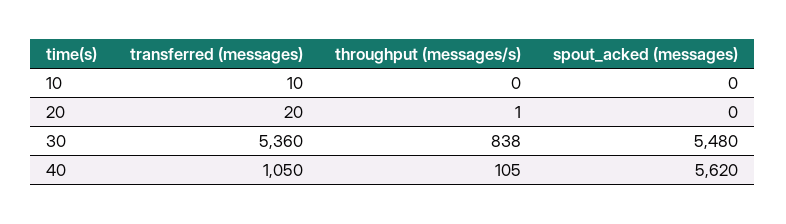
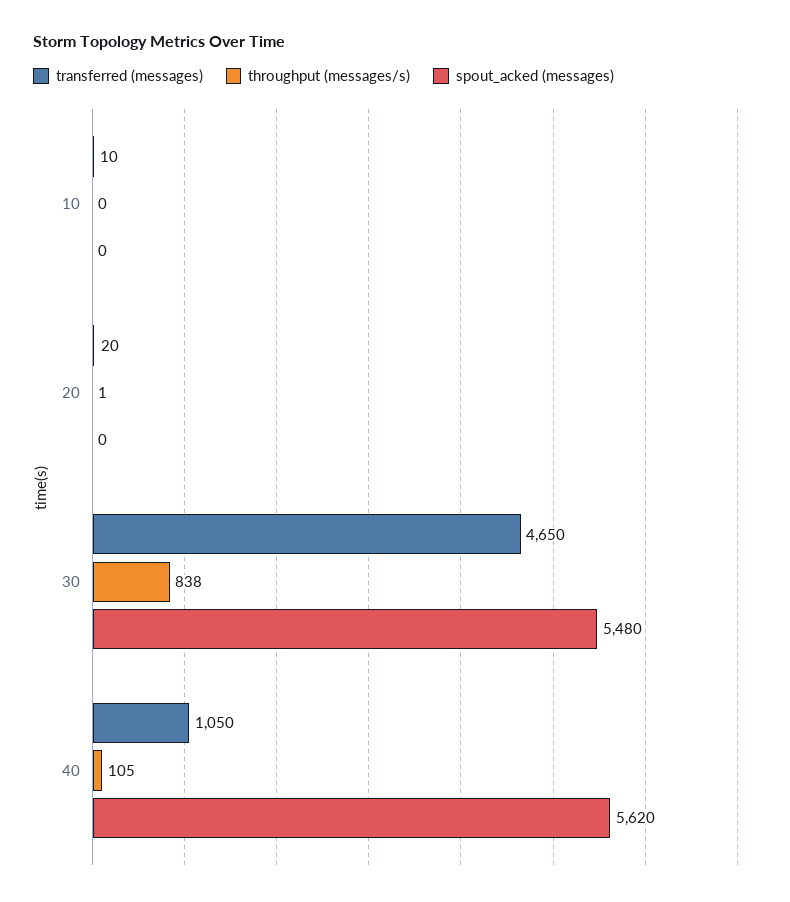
transferred (messages), 30: 5360 -> 4650

